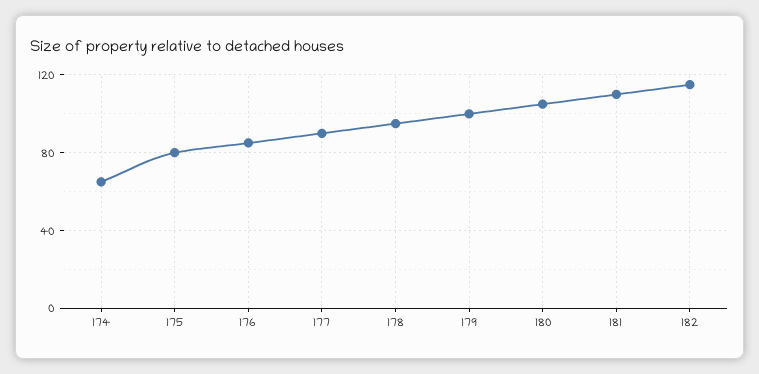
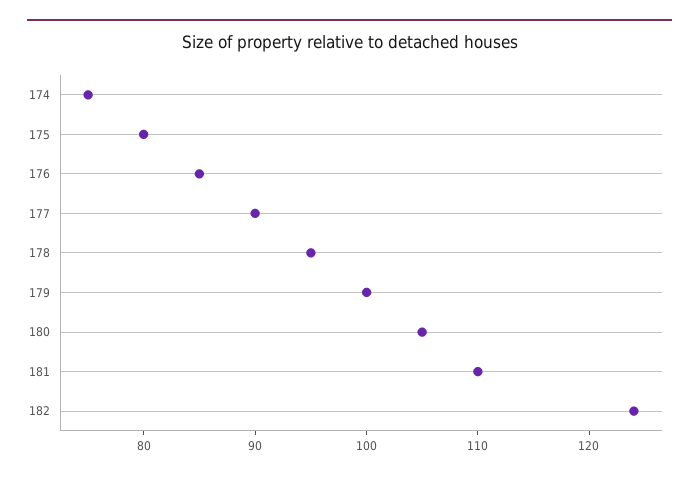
174: 65 -> 75
182: 115 -> 124

